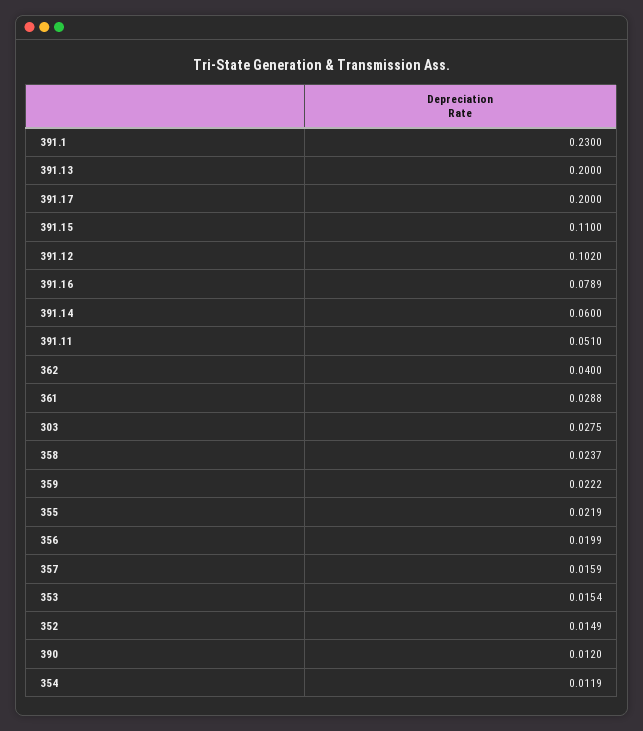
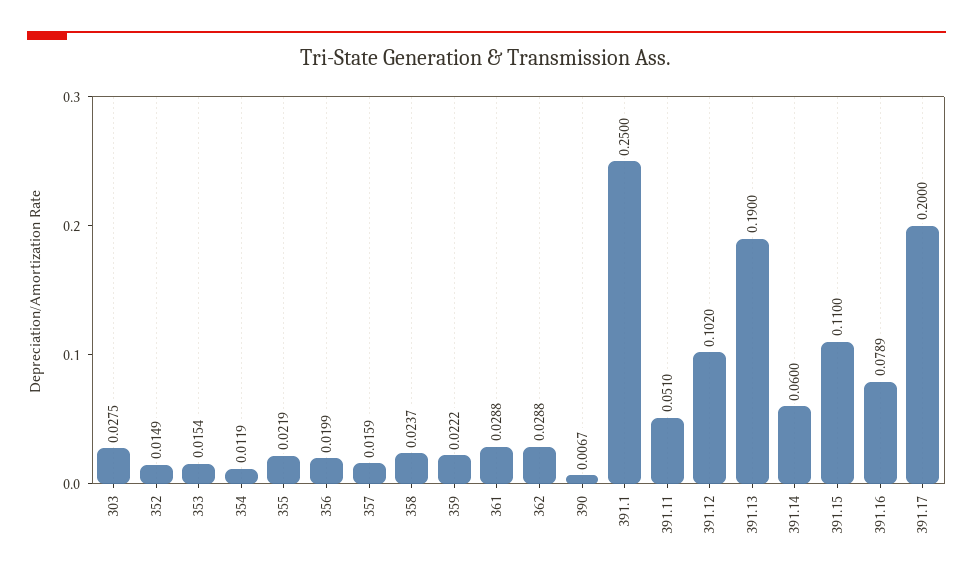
391.1: 0.23 -> 0.25
391.13: 0.2 -> 0.19
362: 0.04 -> 0.0288
390: 0.012 -> 0.0067

